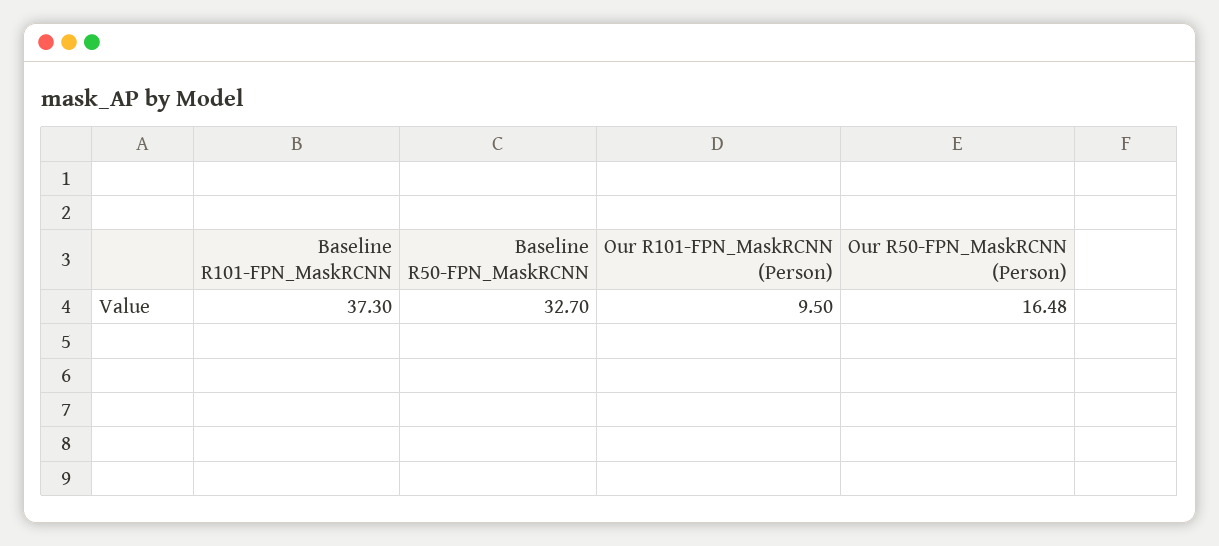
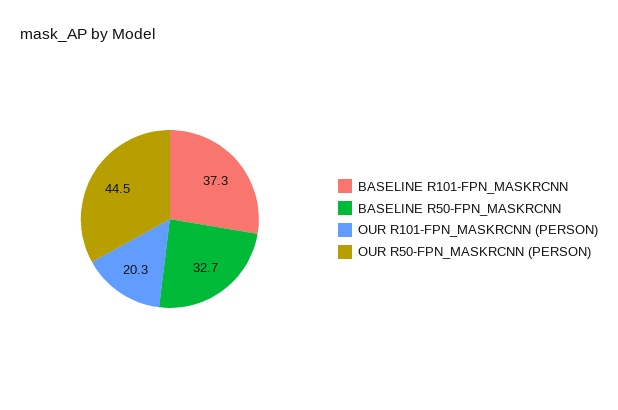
Our R101-FPN_MaskRCNN (Person): 9.5 -> 20.3
Our R50-FPN_MaskRCNN (Person): 16.48 -> 44.5

